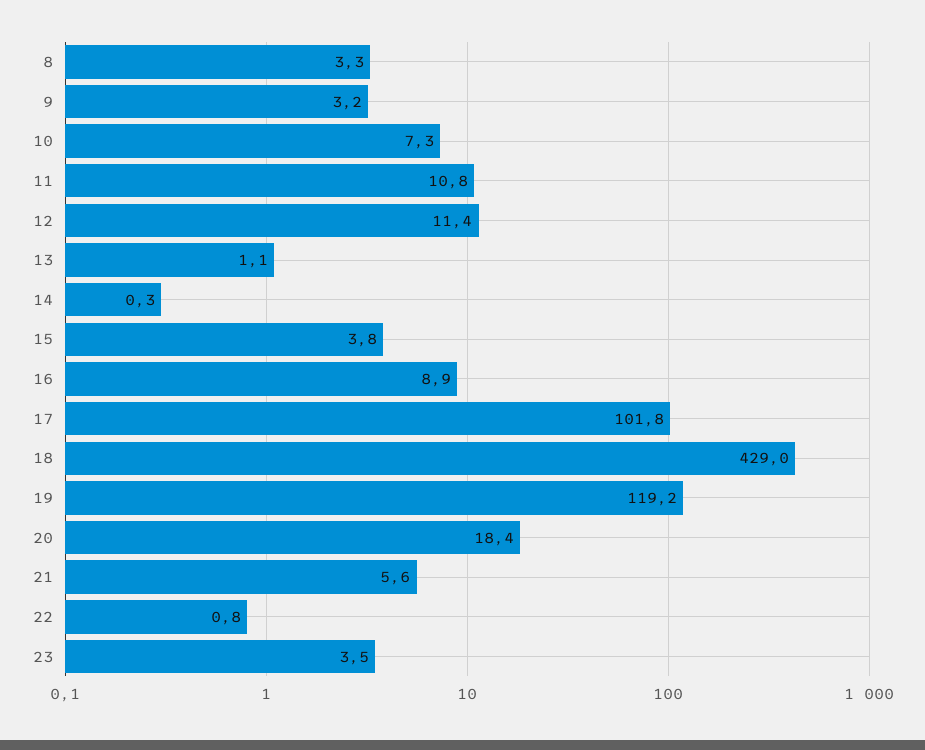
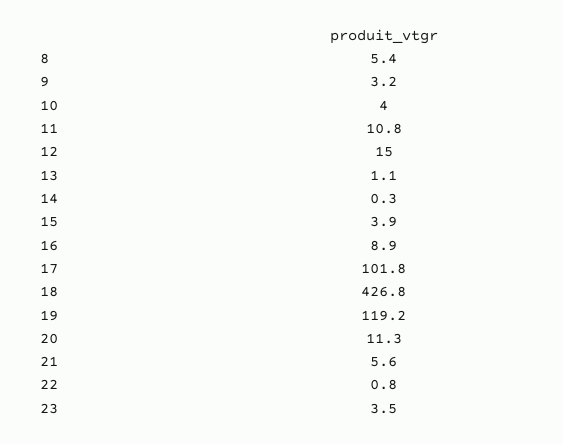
8: 3.3 -> 5.4
10: 7.3 -> 4
12: 11.4 -> 15
15: 3.8 -> 3.9
18: 429 -> 426.8
20: 18.4 -> 11.3

